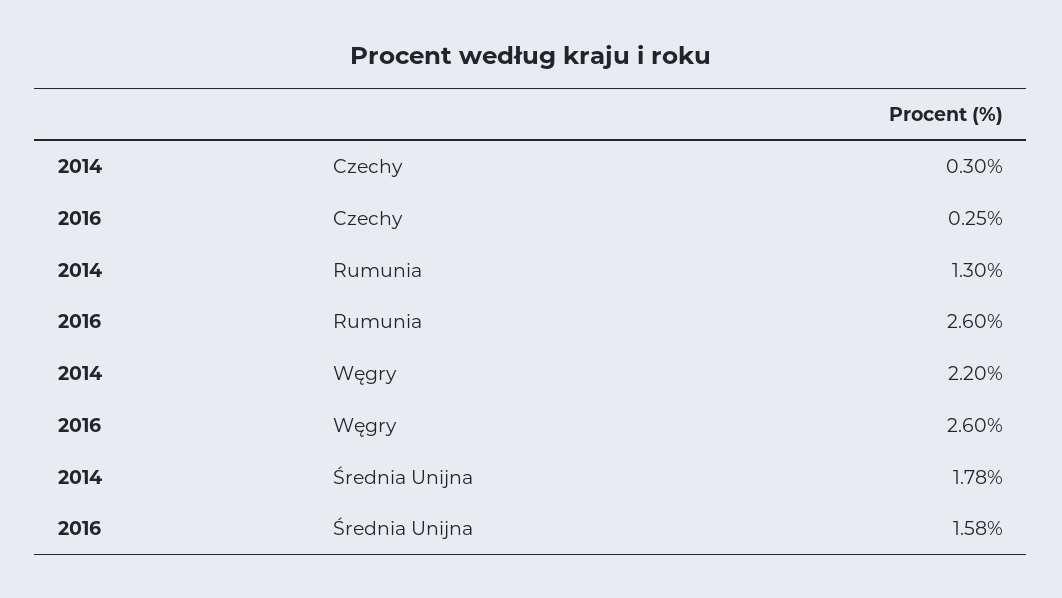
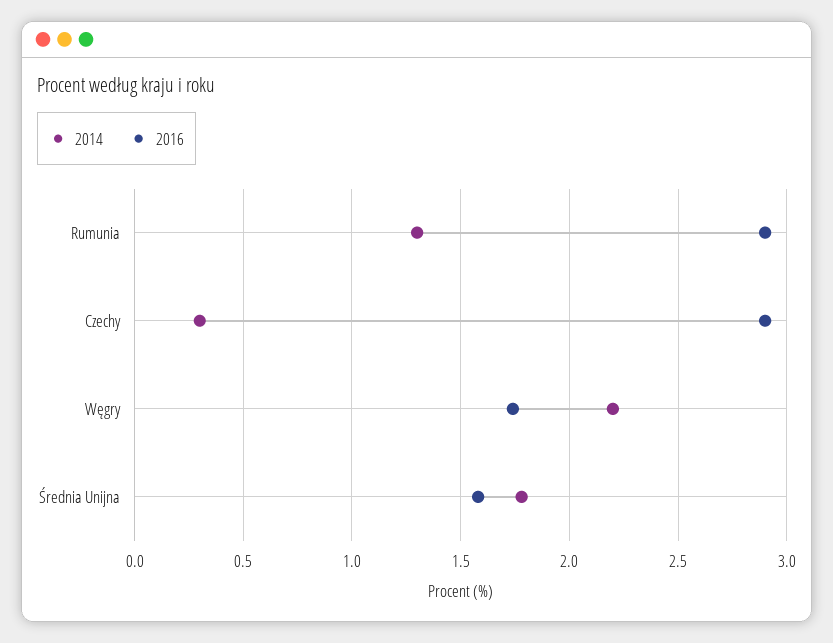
2016, Czechy: 0.25 -> 2.9
2016, Rumunia: 2.6 -> 2.9
2016, Węgry: 2.6 -> 1.75

